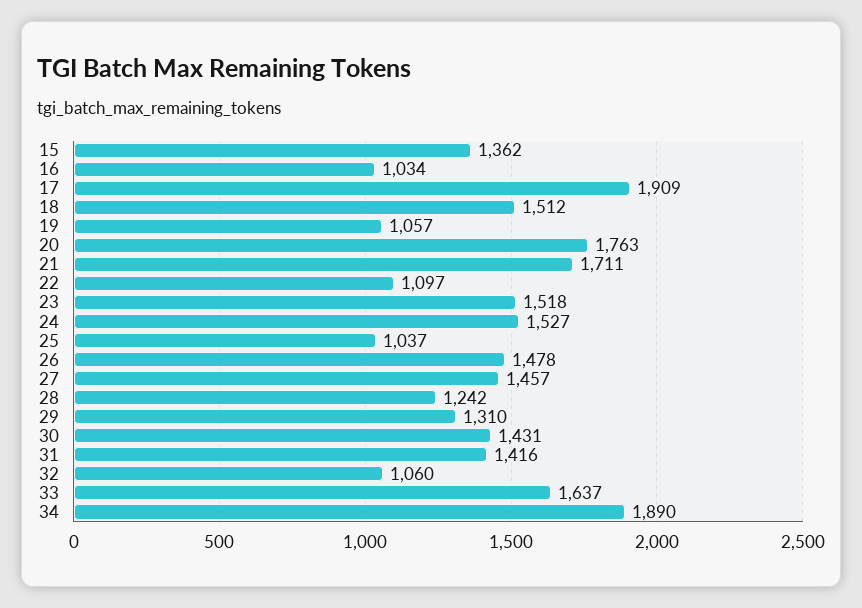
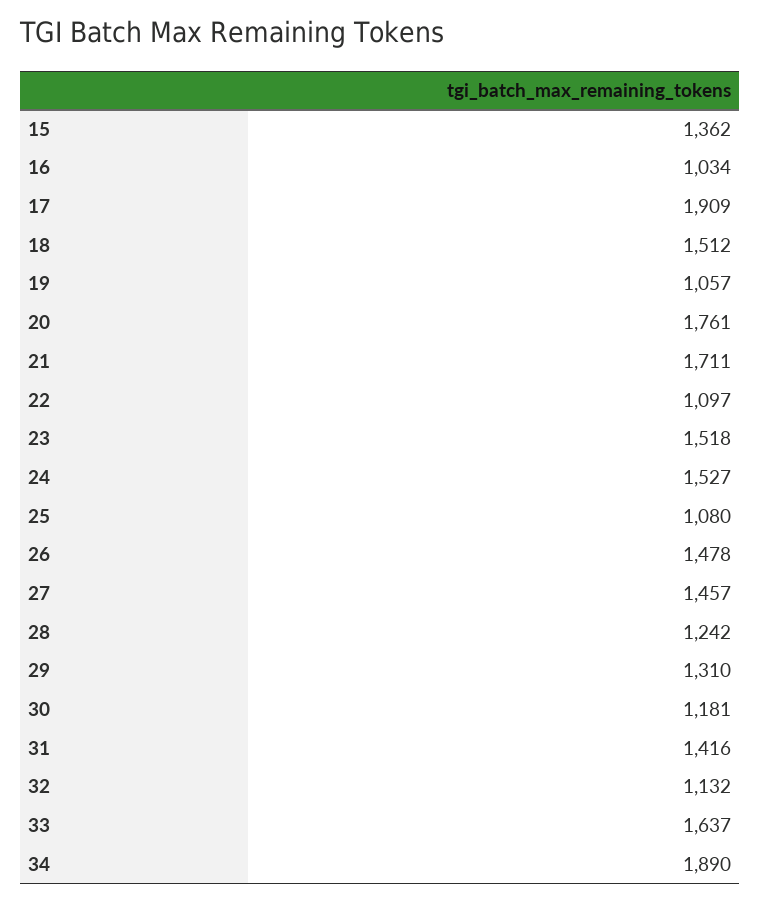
20: 1763 -> 1761
25: 1037 -> 1080
30: 1431 -> 1181
32: 1060 -> 1132

